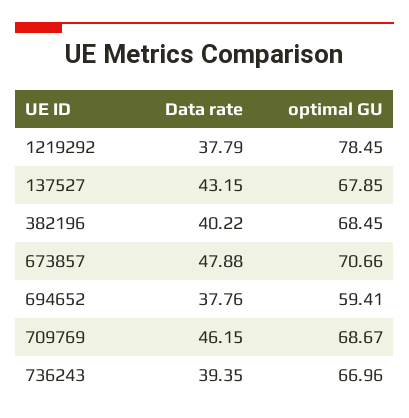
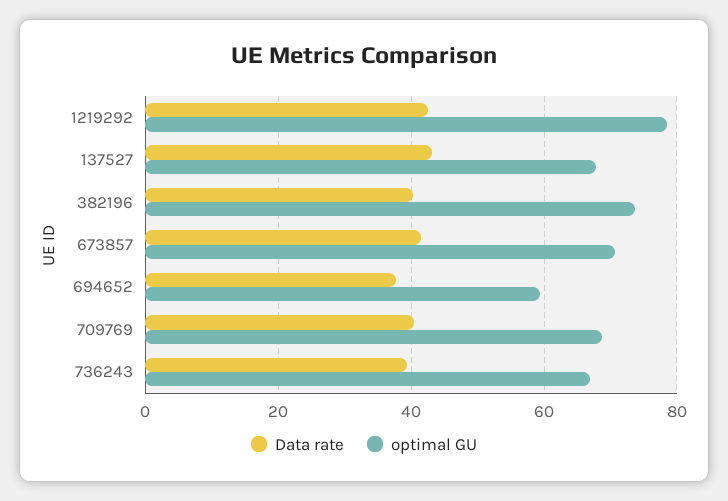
Data rate, 1219292: 37.79 -> 42
optimal GU, 382196: 68.45 -> 74
Data rate, 673857: 47.88 -> 42
Data rate, 709769: 46.15 -> 40

